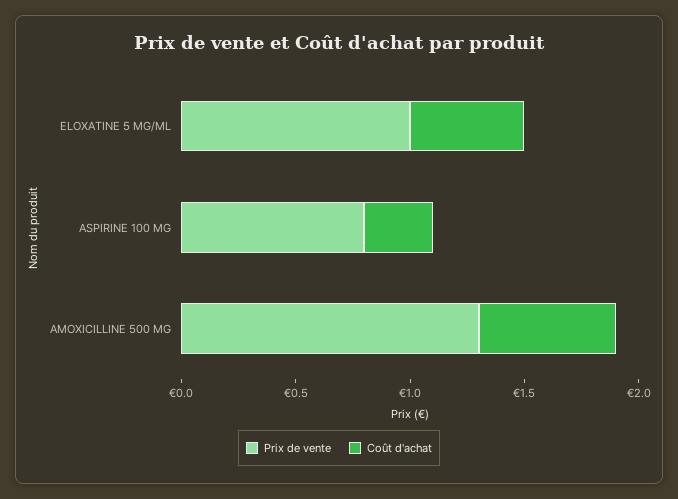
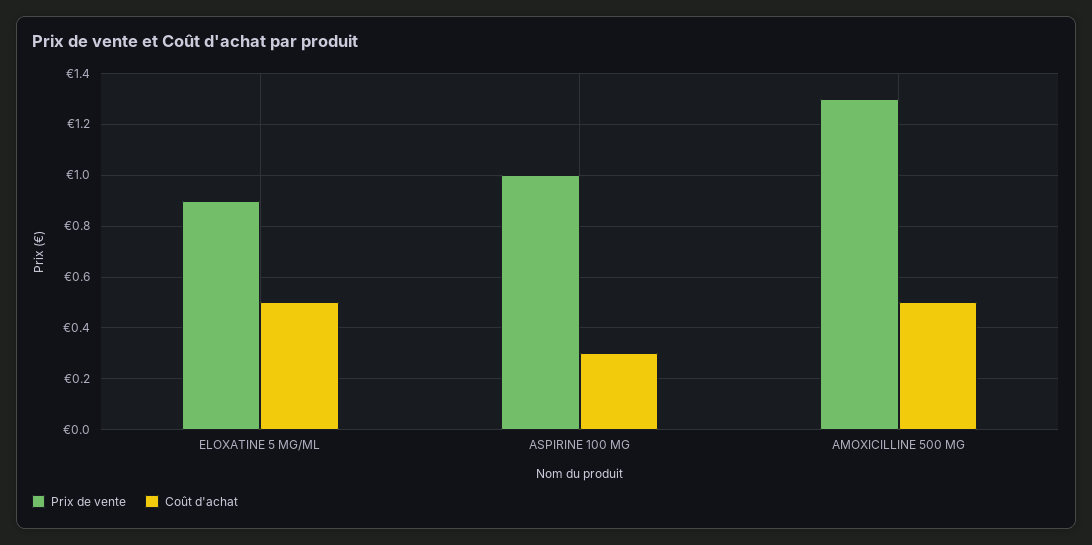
Prix de vente, ELOXATINE 5 MG/ML: 1 -> 0.9
Prix de vente, ASPIRINE 100 MG: 0.8 -> 1
Coût d'achat, AMOXICILLINE 500 MG: 0.6 -> 0.5

